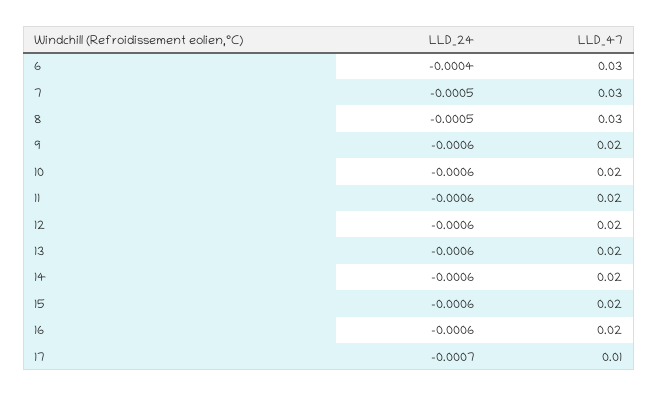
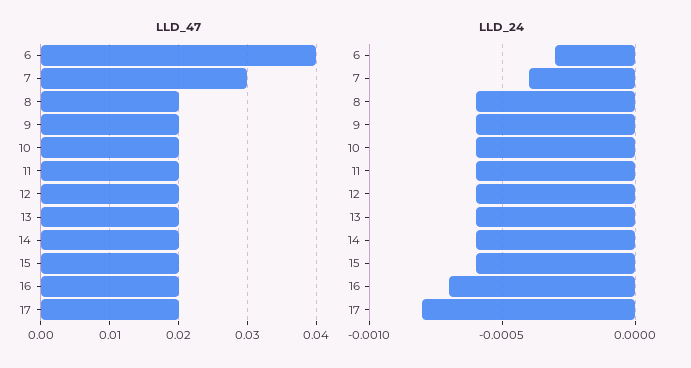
LLD_24, 6: -0.0004 -> -0.0003
LLD_47, 6: 0.03 -> 0.04
LLD_24, 7: -0.0005 -> -0.0004
LLD_24, 8: -0.0005 -> -0.0006
LLD_47, 8: 0.03 -> 0.02
LLD_24, 16: -0.0006 -> -0.0007
LLD_24, 17: -0.0007 -> -0.0008
LLD_47, 17: 0.01 -> 0.02

